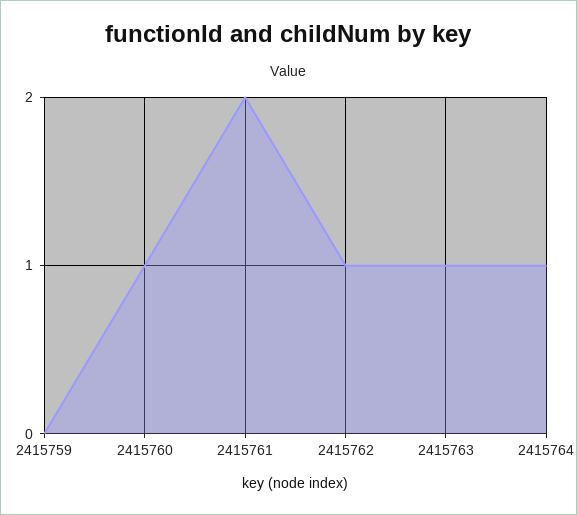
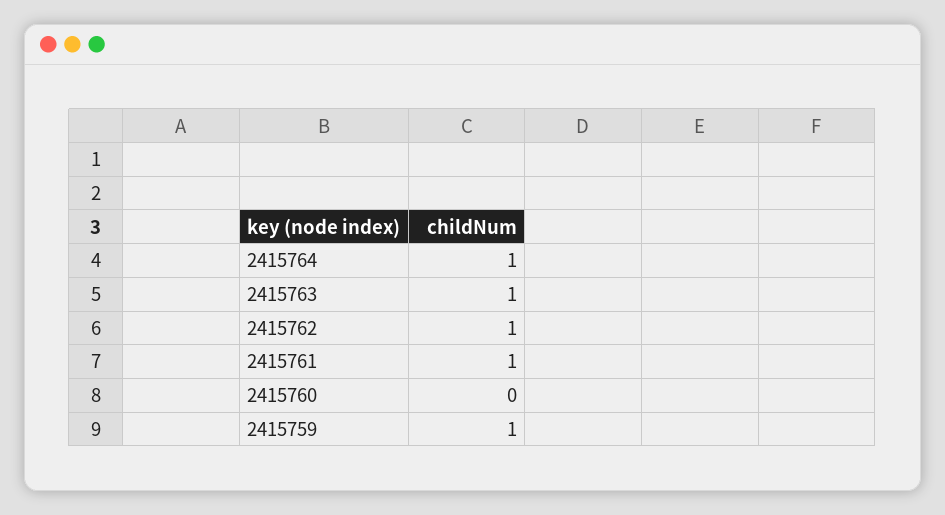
2415759: 0 -> 1
2415760: 1 -> 0
2415761: 2 -> 1

